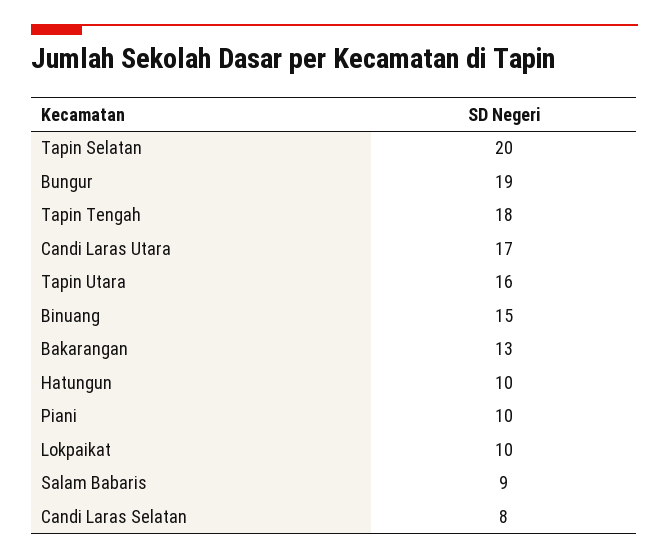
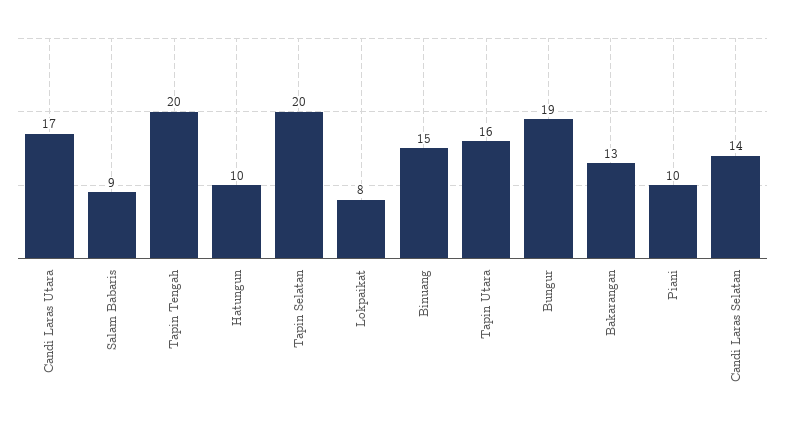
Tapin Tengah: 18 -> 20
Lokpaikat: 10 -> 8
Candi Laras Selatan: 8 -> 14

